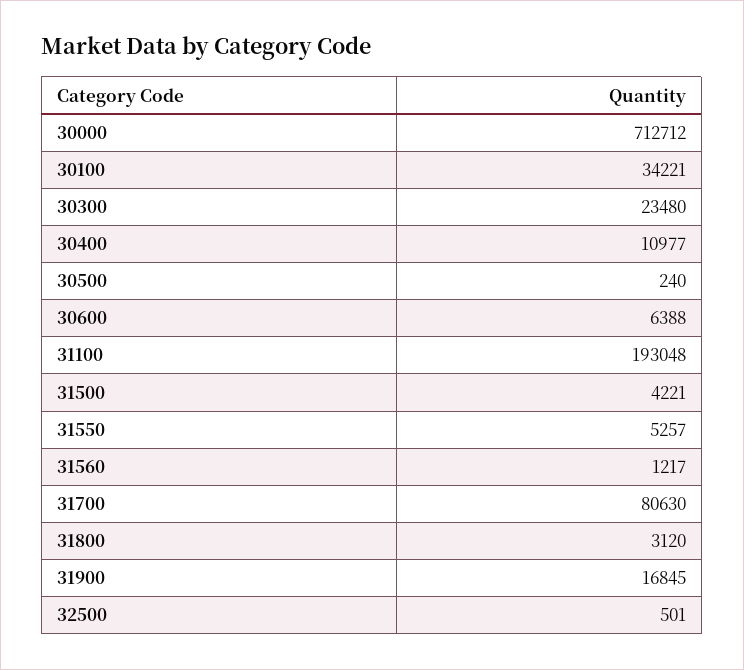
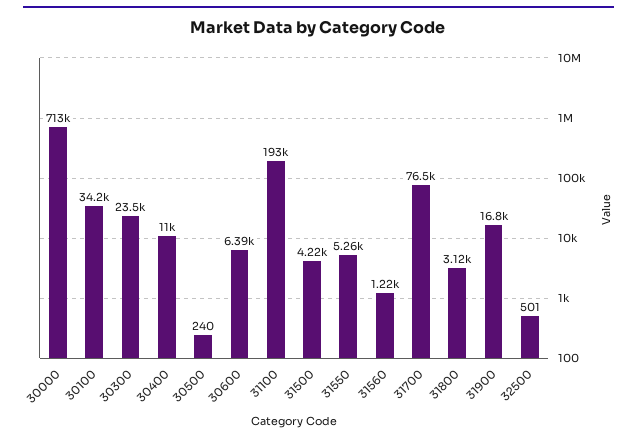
31700: 80630 -> 76500

